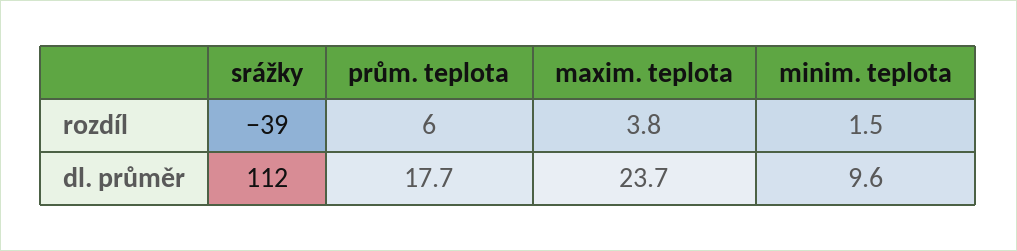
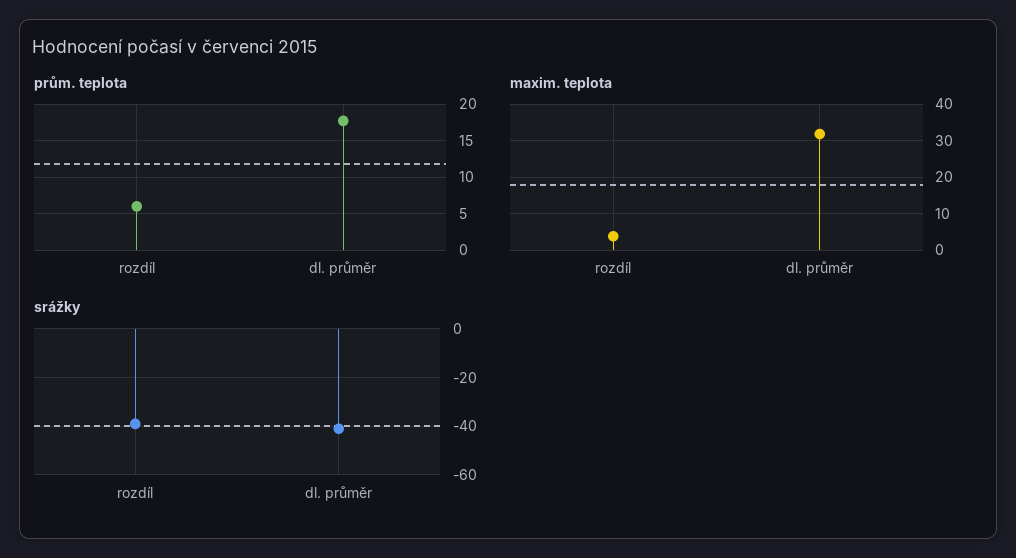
minim. teplota, rozdíl: 1.5 -> none
srážky, dl. průměr: 112 -> -40
maxim. teplota, dl. průměr: 23.7 -> 32
minim. teplota, dl. průměr: 9.6 -> none

